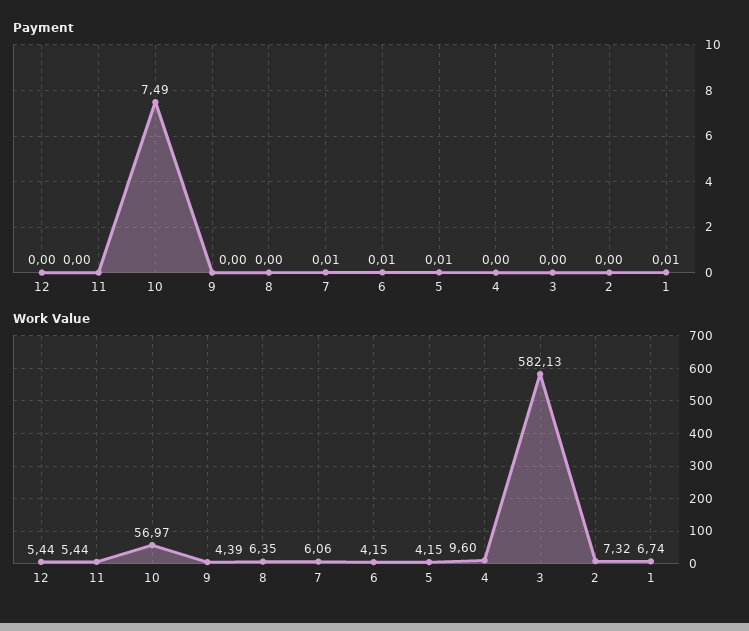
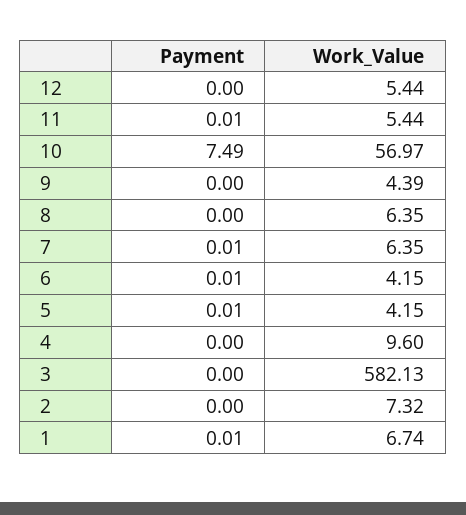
Payment, 11: 0 -> 0.01
Work Value, 7: 6.06 -> 6.35

